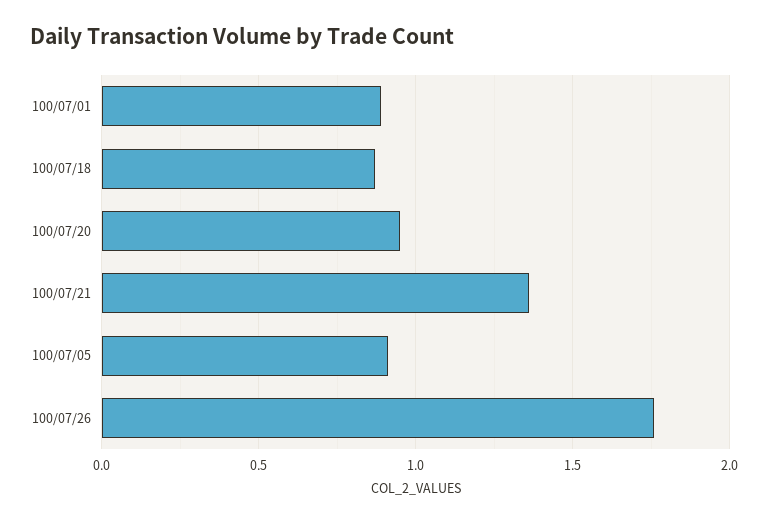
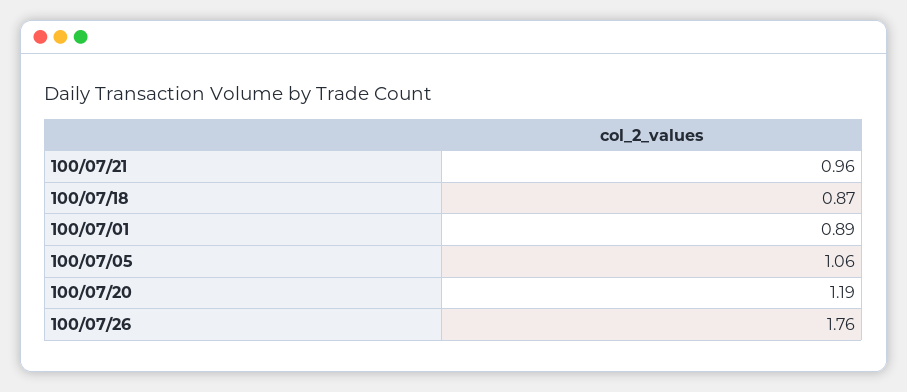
100/07/20: 0.95 -> 1.19
100/07/21: 1.35 -> 0.96
100/07/05: 0.9 -> 1.06

